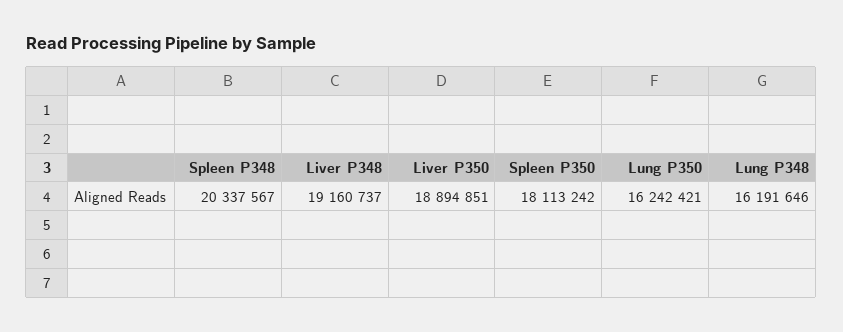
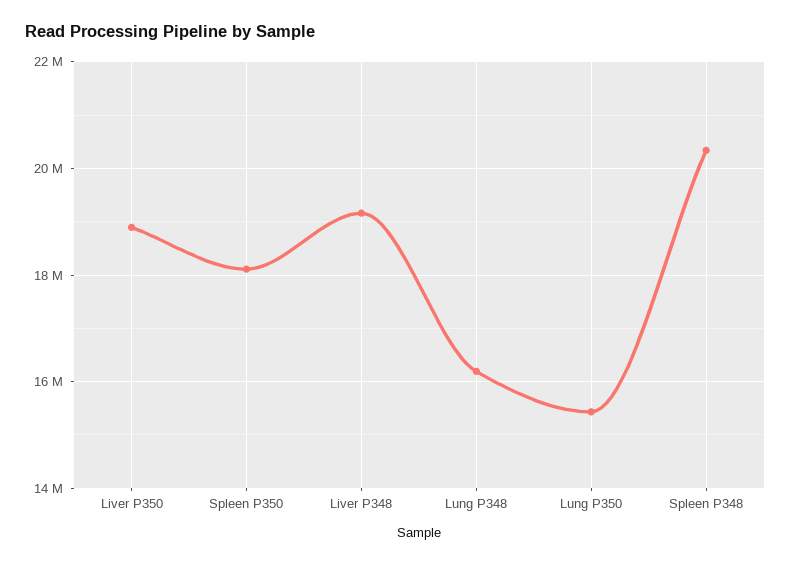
Lung P350: 16242421 -> 15400000

